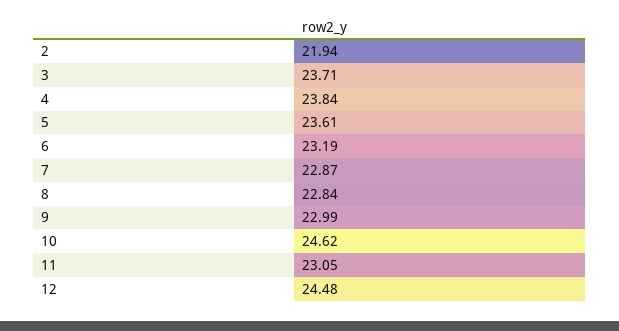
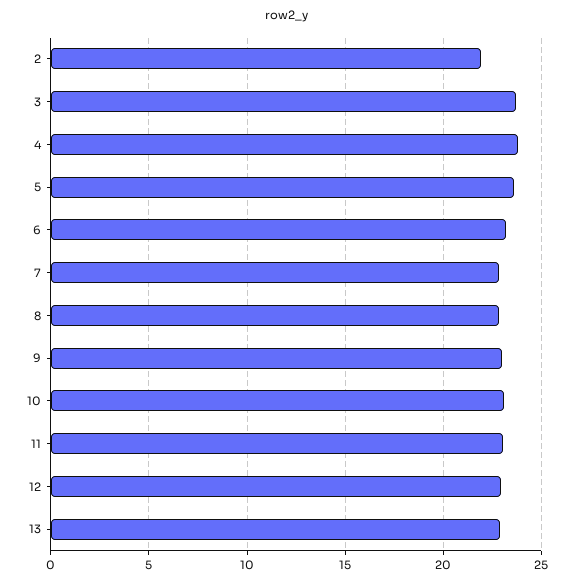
10: 24.62 -> 23
12: 24.48 -> 23
13: none -> 23

